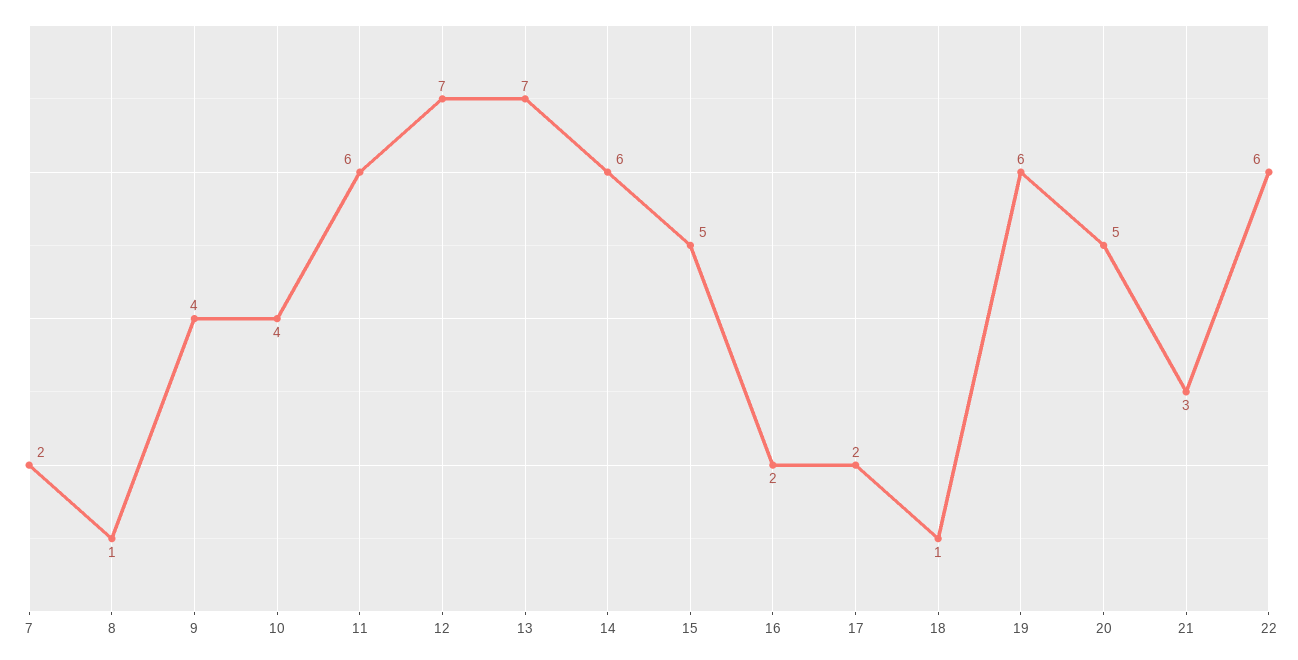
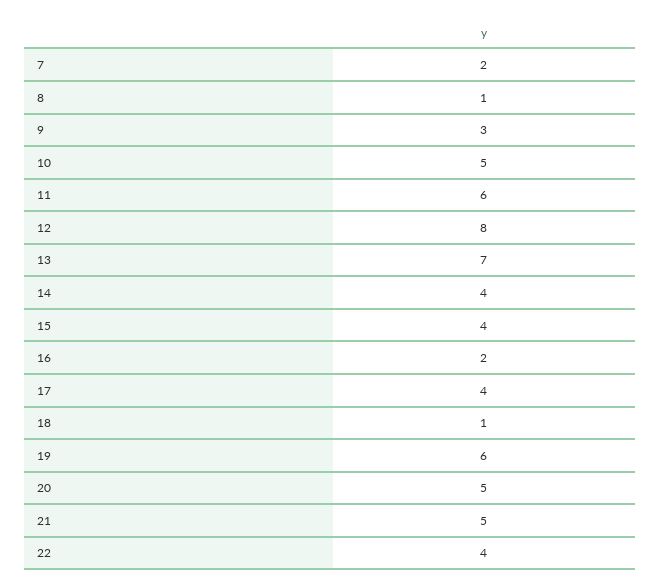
9: 4 -> 3
10: 4 -> 5
12: 7 -> 8
14: 6 -> 4
15: 5 -> 4
17: 2 -> 4
21: 3 -> 5
22: 6 -> 4

